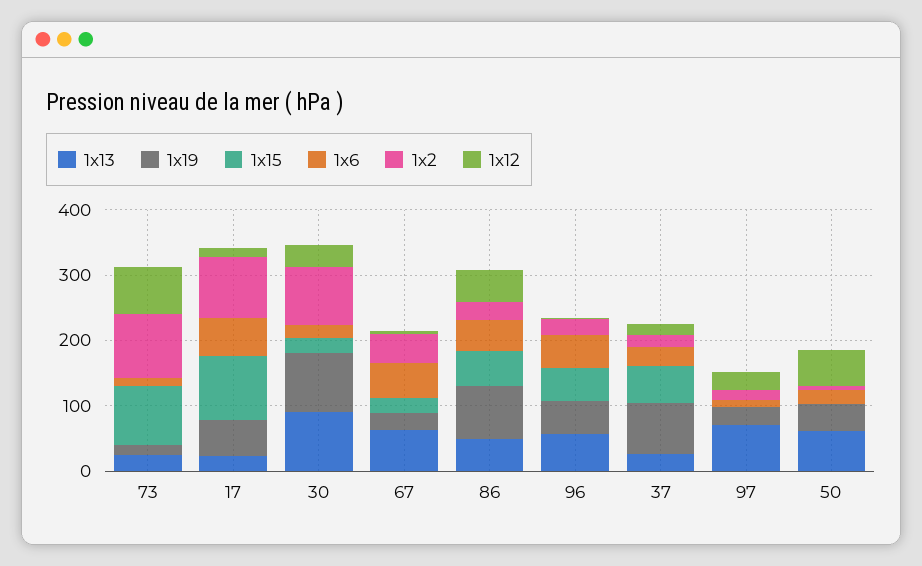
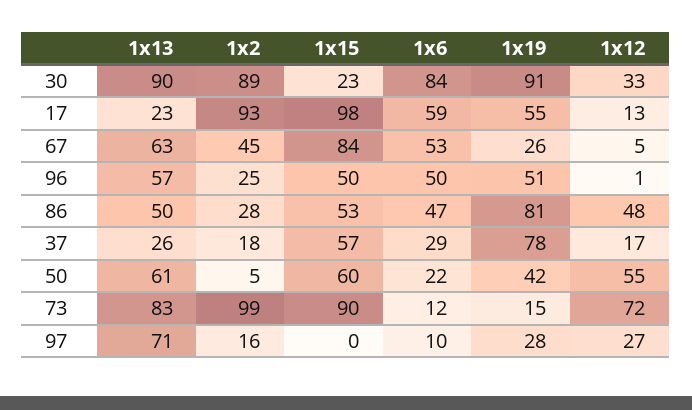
1x13, 73: 20 -> 83
1x6, 30: 20 -> 84
1x15, 67: 20 -> 84
1x15, 50: 0 -> 60

